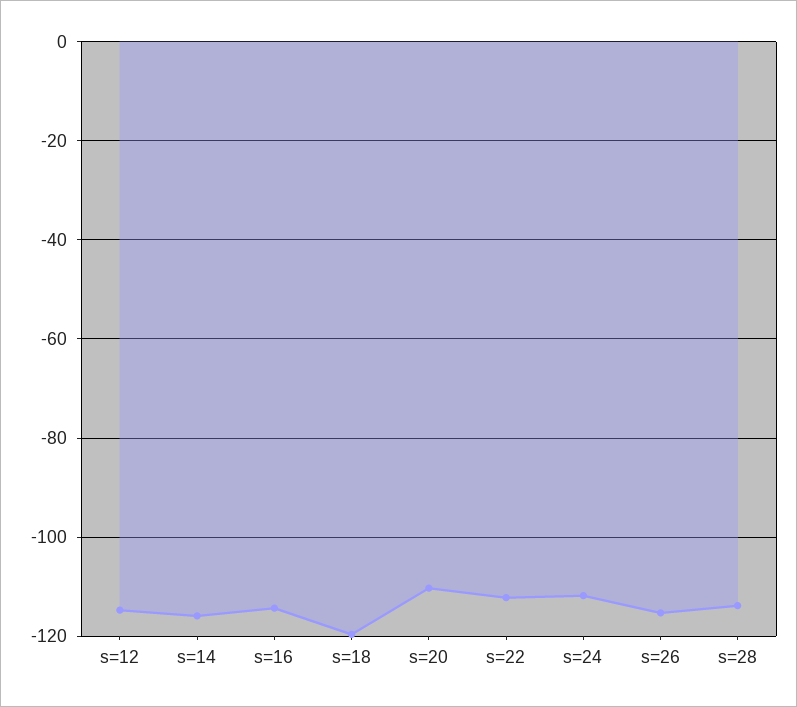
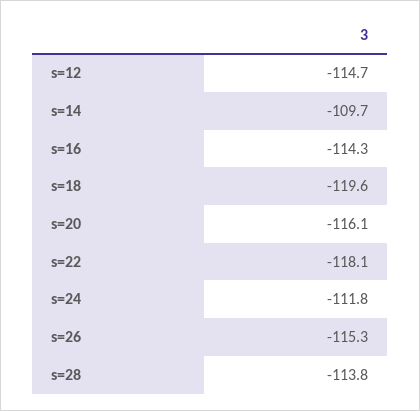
s=14: -116 -> -109.7
s=20: -110 -> -116.1
s=22: -112 -> -118.1

